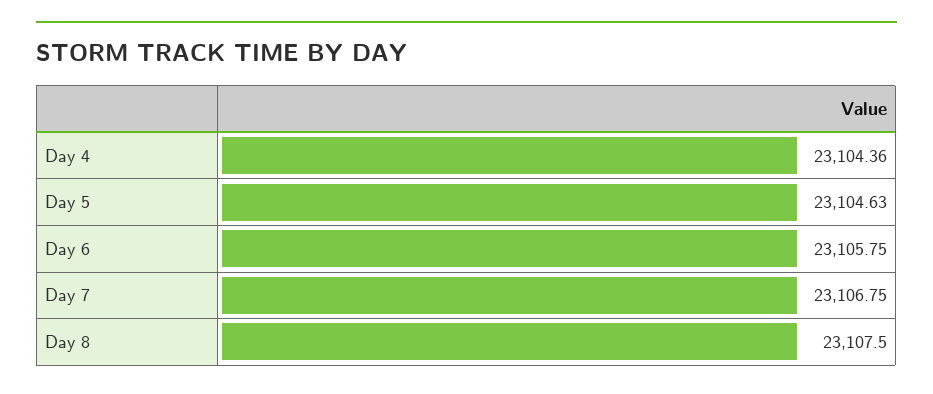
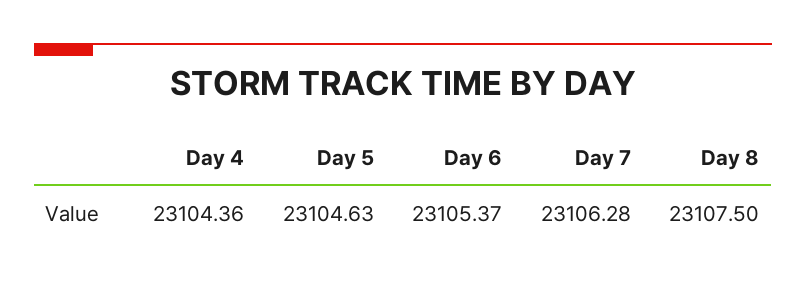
Day 6: 23105.75 -> 23105.37
Day 7: 23106.75 -> 23106.28

